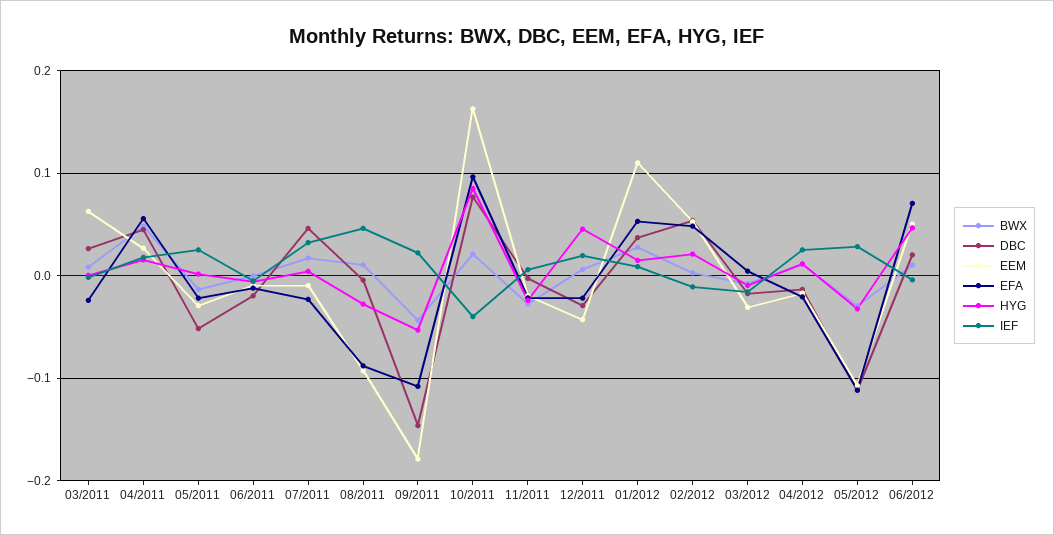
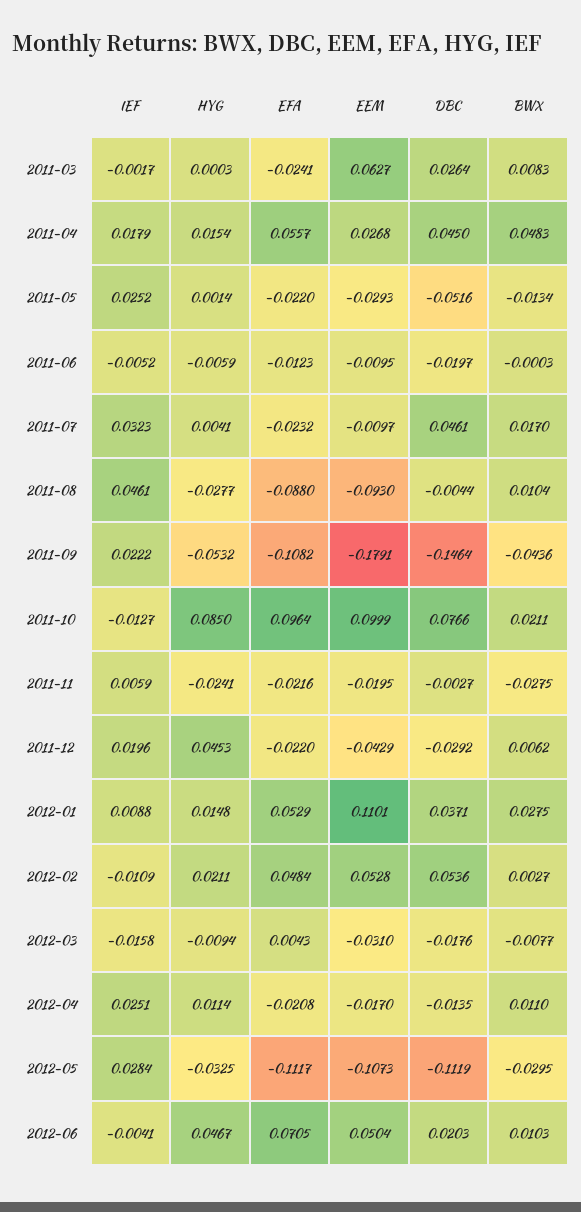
EEM, 10/2011: 0.16 -> 0.0999
IEF, 10/2011: -0.04 -> -0.0127

